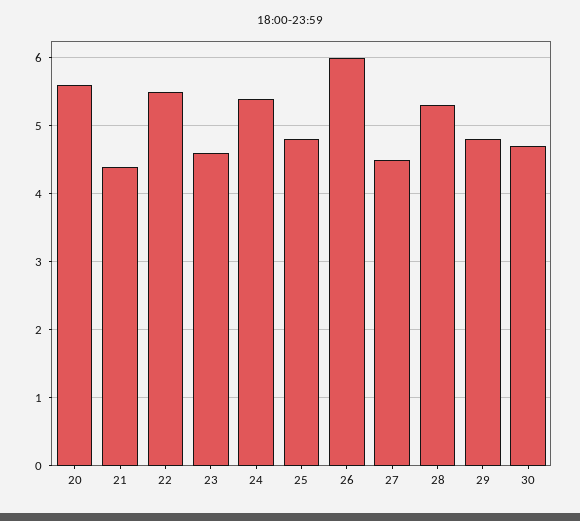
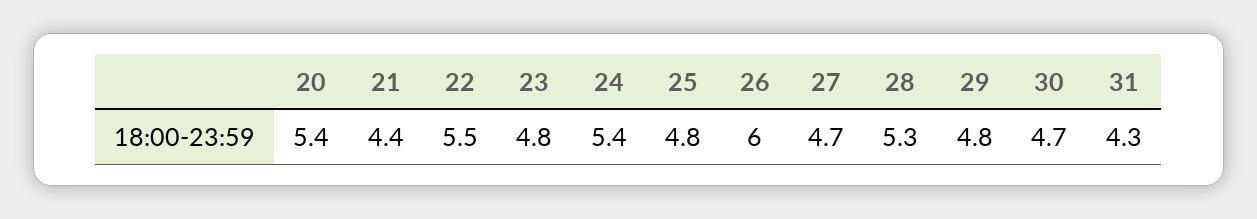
20: 5.6 -> 5.4
23: 4.6 -> 4.8
27: 4.5 -> 4.7
31: none -> 4.3

